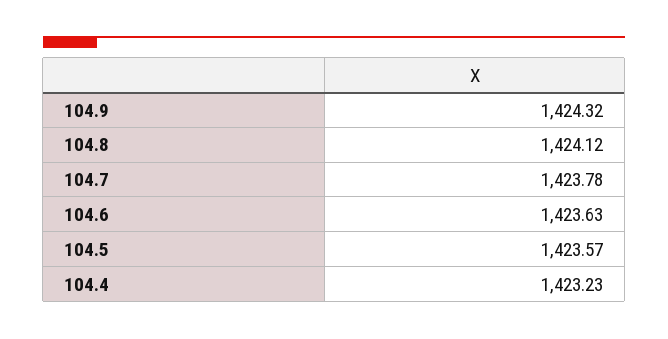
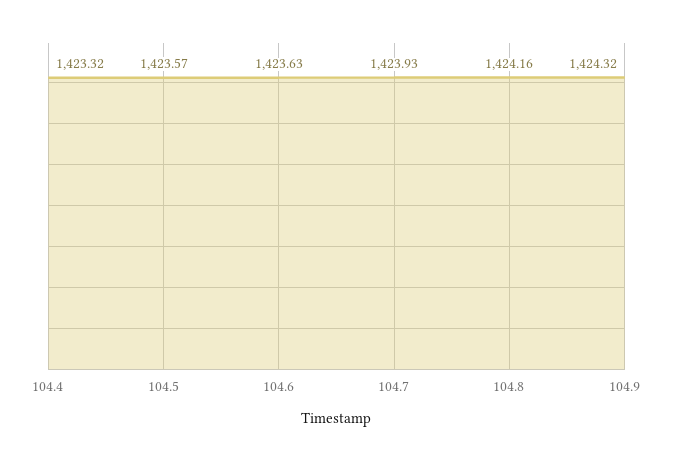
104.8: 1424.12 -> 1424.16
104.7: 1423.78 -> 1423.93
104.4: 1423.23 -> 1423.32

